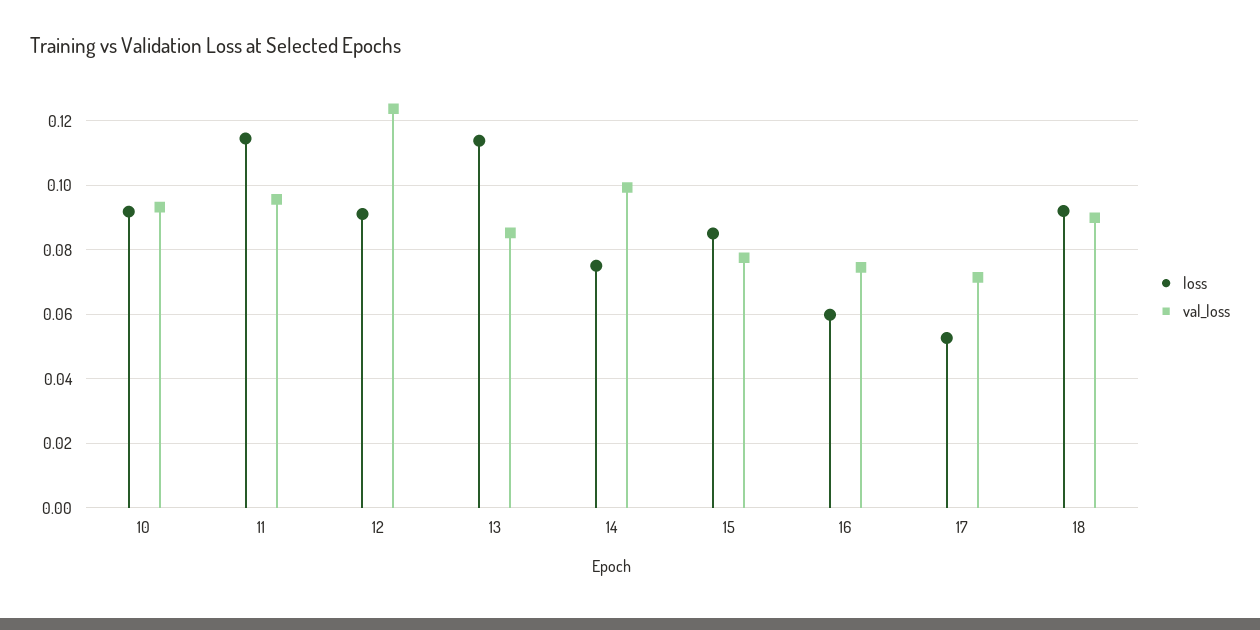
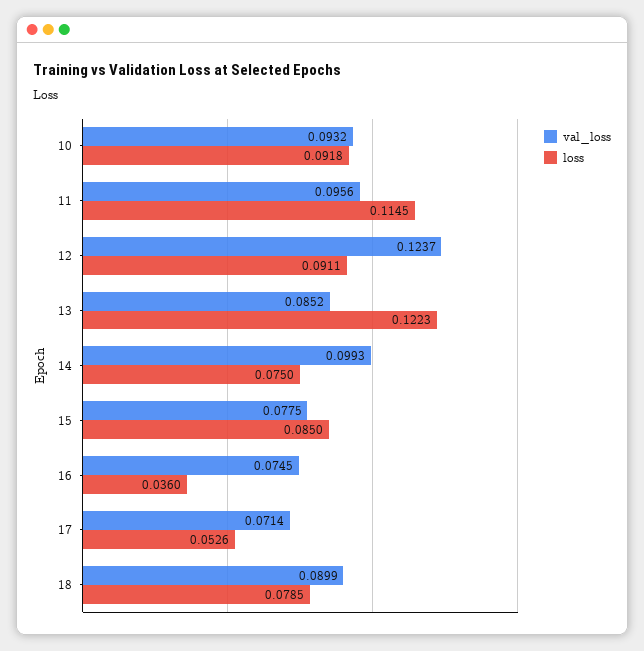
loss, 13: 0.114 -> 0.1223
loss, 16: 0.06 -> 0.036
loss, 18: 0.092 -> 0.0785

